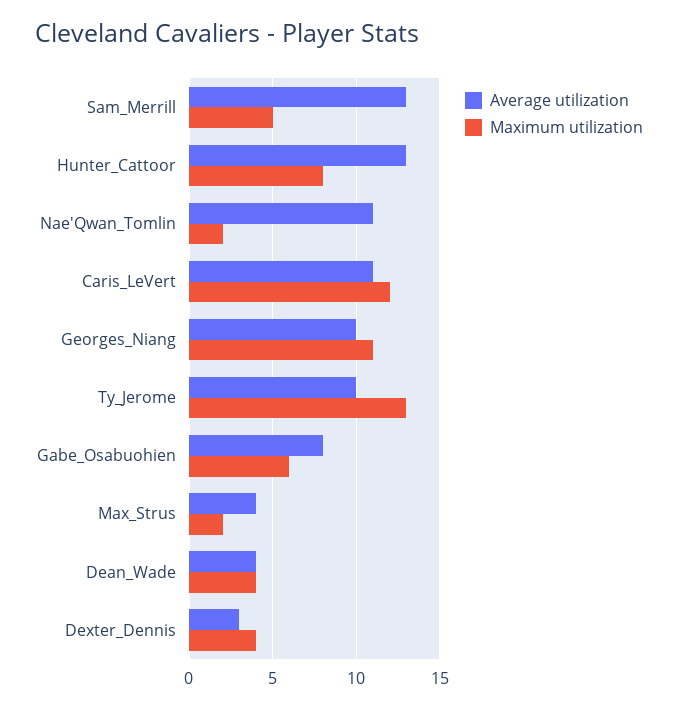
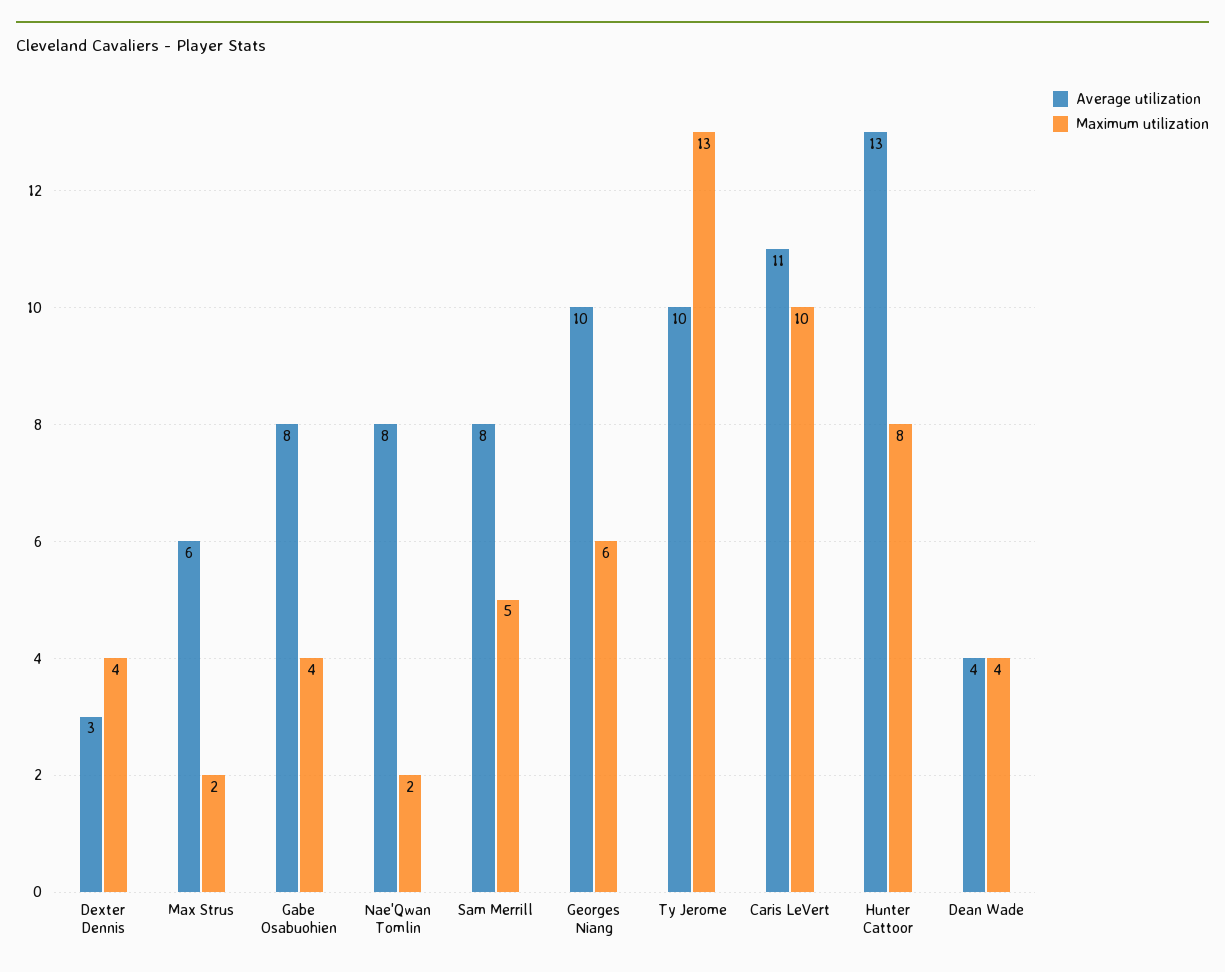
Average utilization, Sam_Merrill: 13 -> 8
Average utilization, Nae'Qwan_Tomlin: 11 -> 8
Maximum utilization, Caris_LeVert: 12 -> 10
Maximum utilization, Georges_Niang: 11 -> 6
Maximum utilization, Gabe_Osabuohien: 6 -> 4
Average utilization, Max_Strus: 4 -> 6

